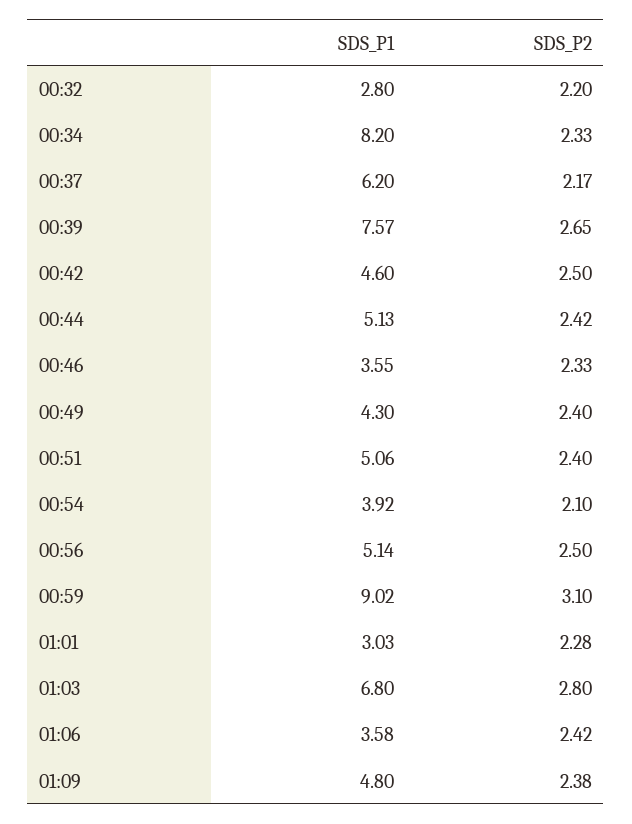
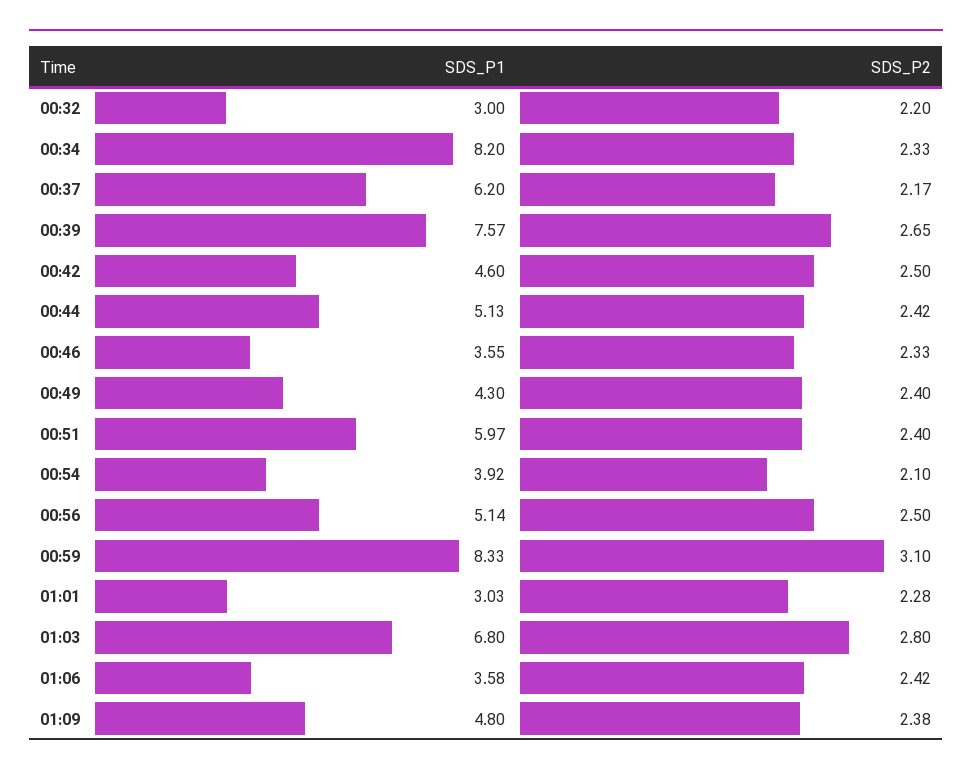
SDS_P1, 00:32: 2.8 -> 3
SDS_P1, 00:51: 5.06 -> 5.97
SDS_P1, 00:59: 9.02 -> 8.33

